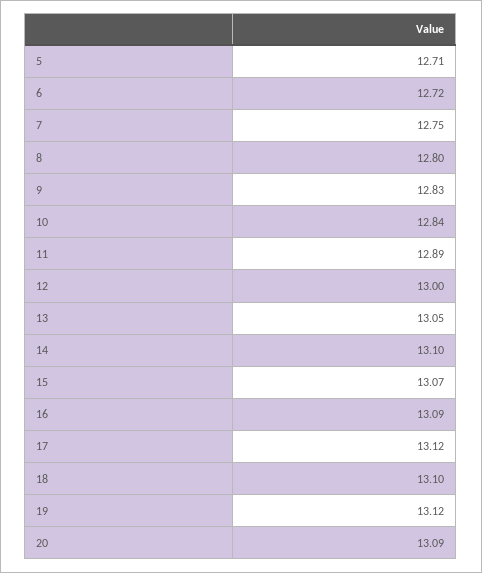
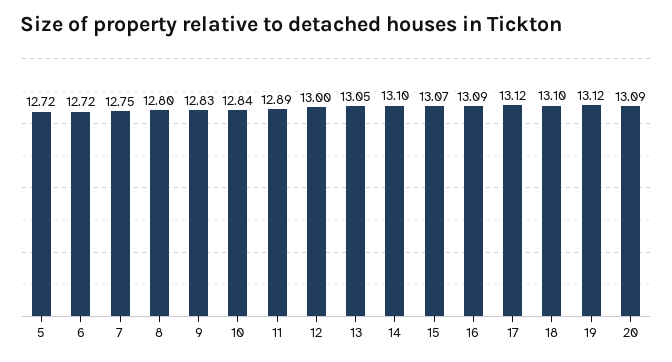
5: 12.71 -> 12.72

